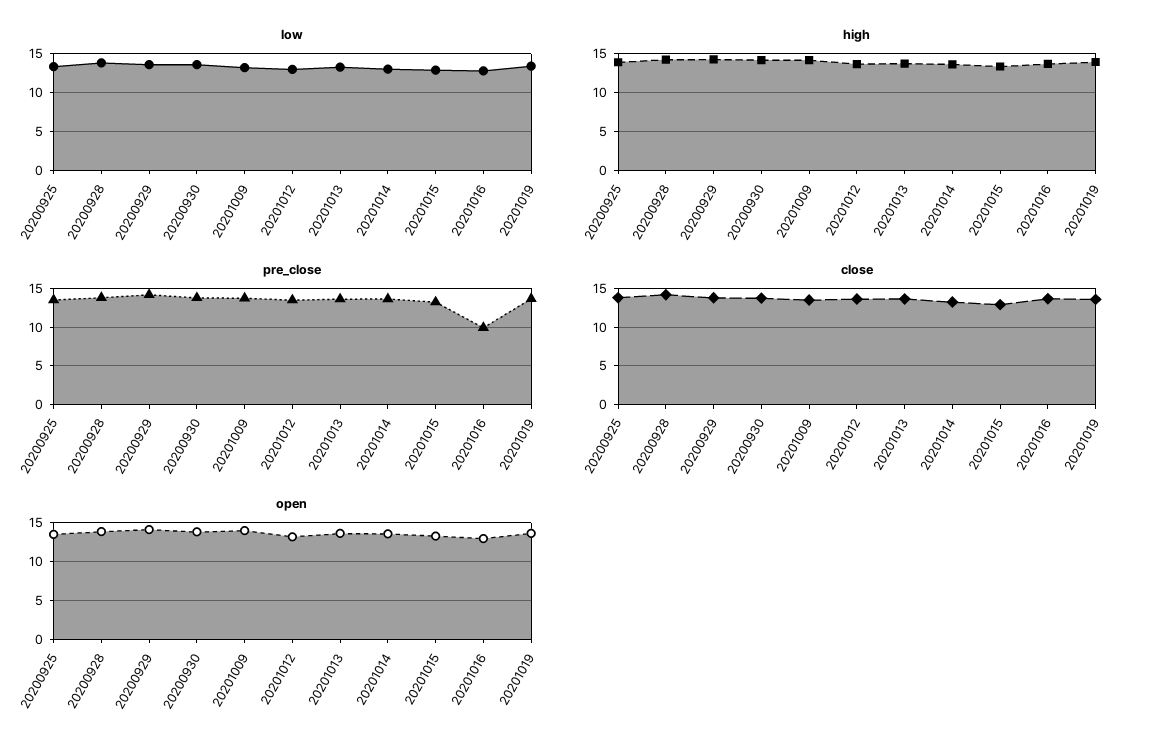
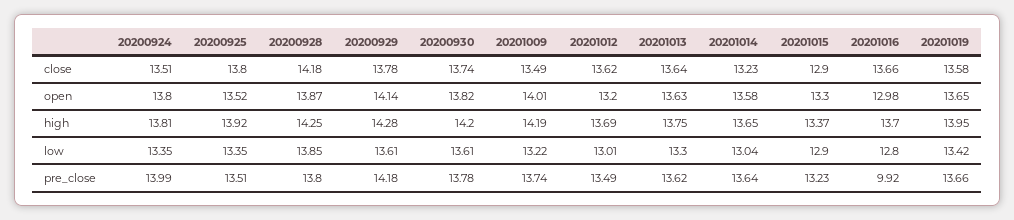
close, 20200924: none -> 13.51
open, 20200924: none -> 13.8
high, 20200924: none -> 13.81
low, 20200924: none -> 13.35
pre_close, 20200924: none -> 13.99

